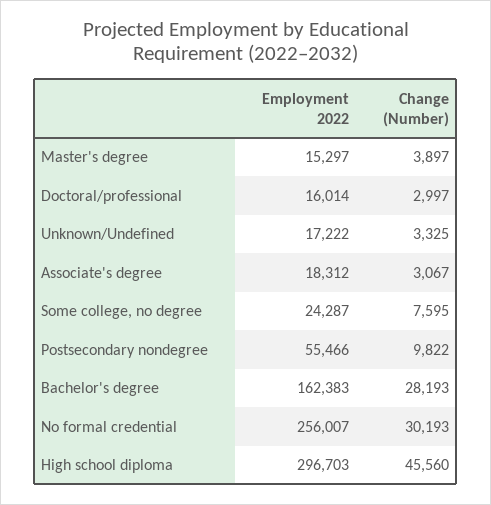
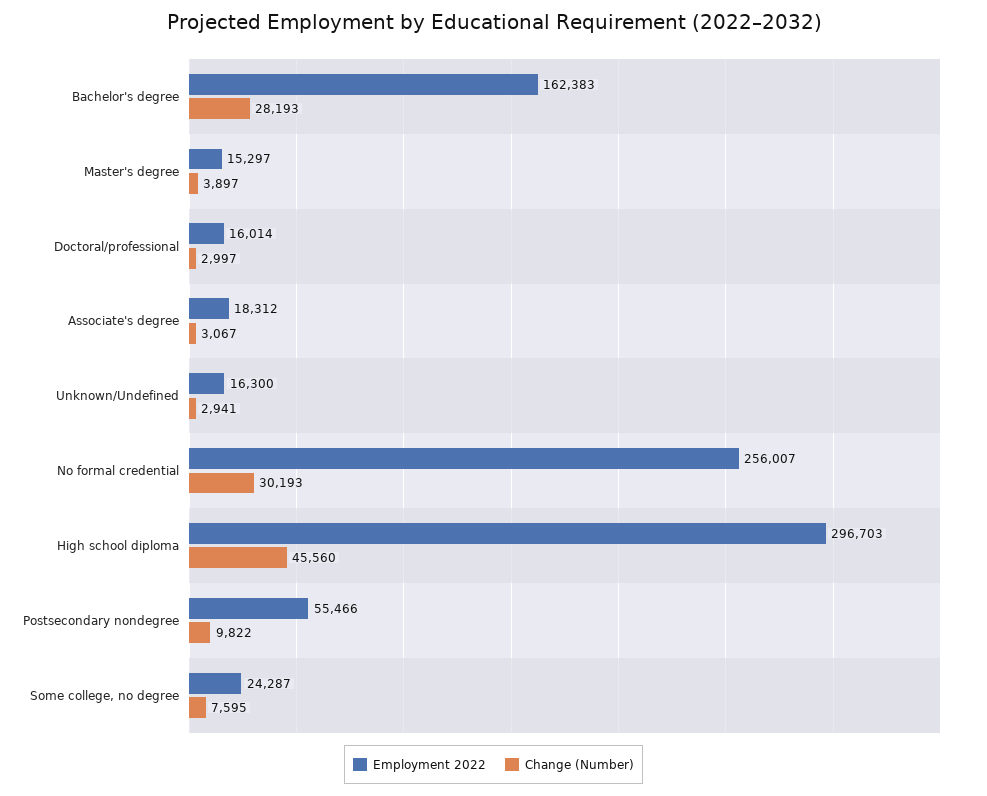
Employment 2022, Unknown/Undefined: 17222 -> 16300
Change (Number), Unknown/Undefined: 3325 -> 2941

